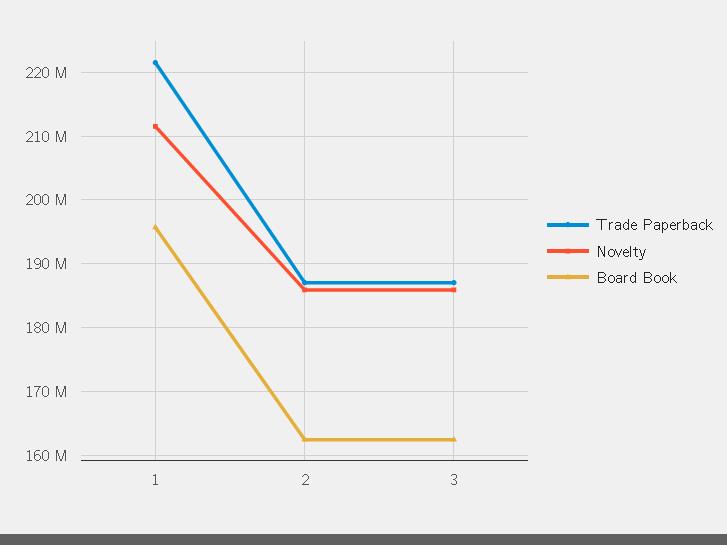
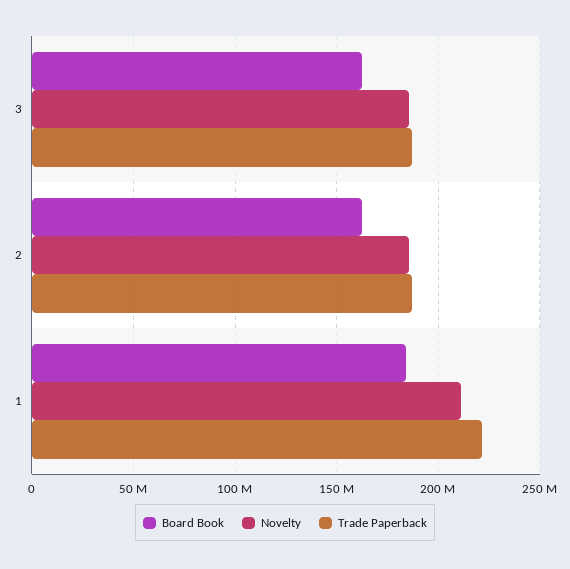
Board Book, 1: 196000000 -> 185000000

